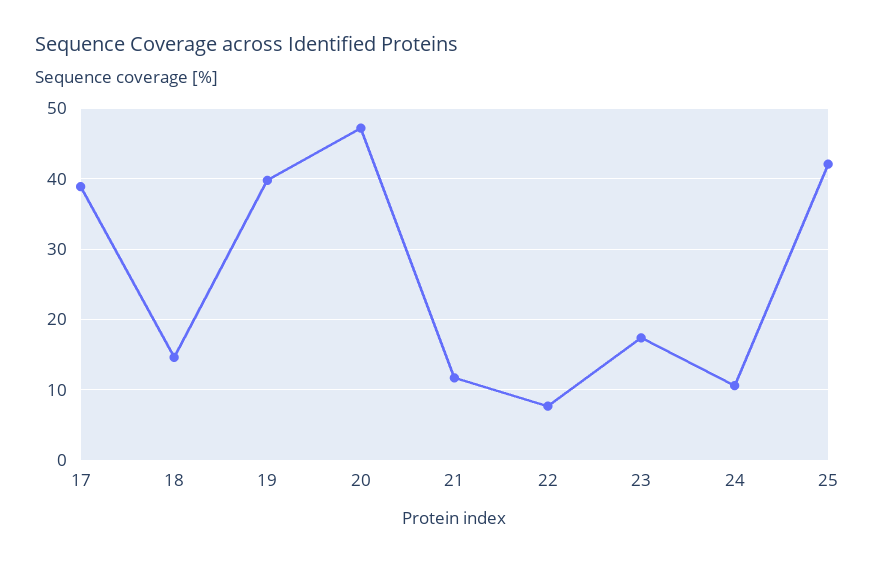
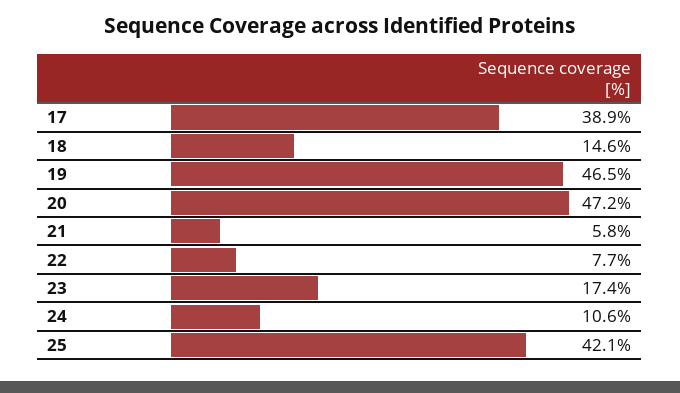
19: 40 -> 46.5
21: 12 -> 5.8

